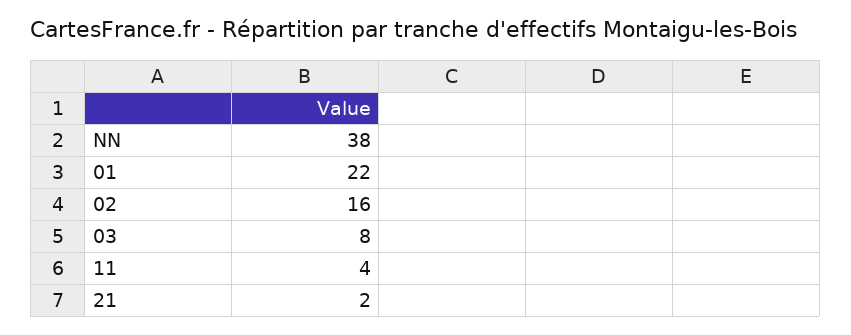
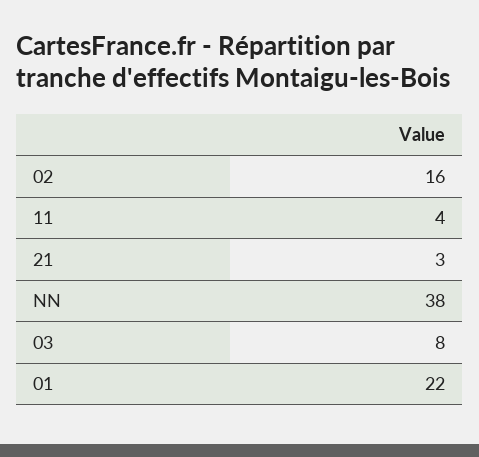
21: 2 -> 3

